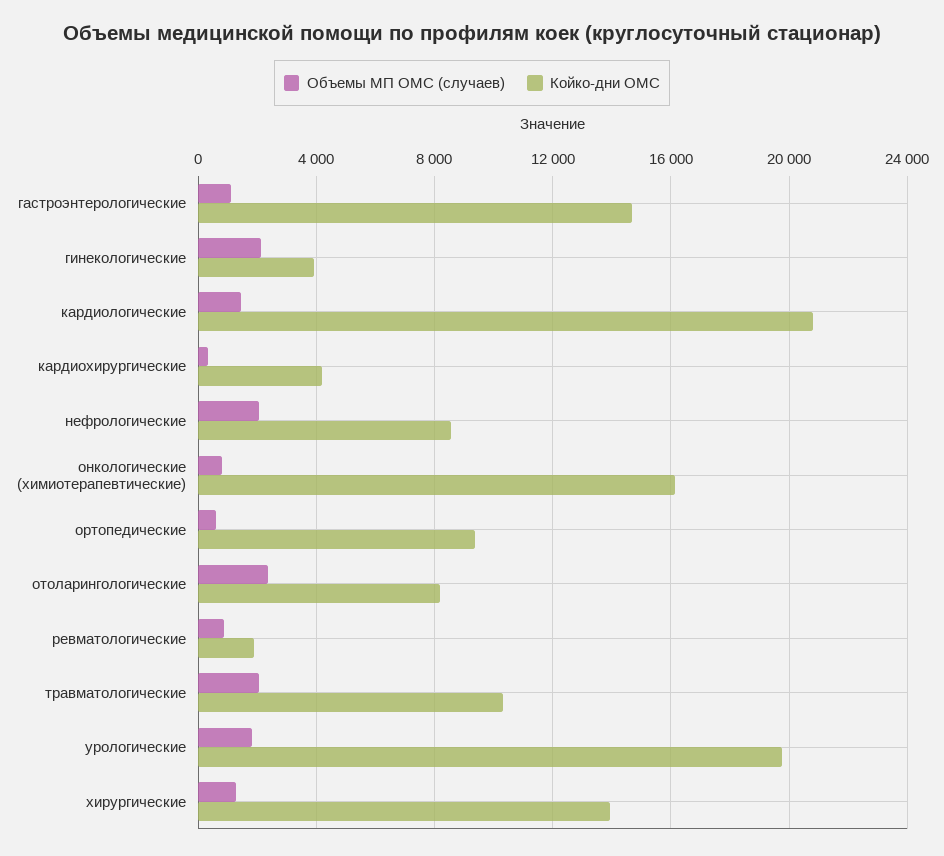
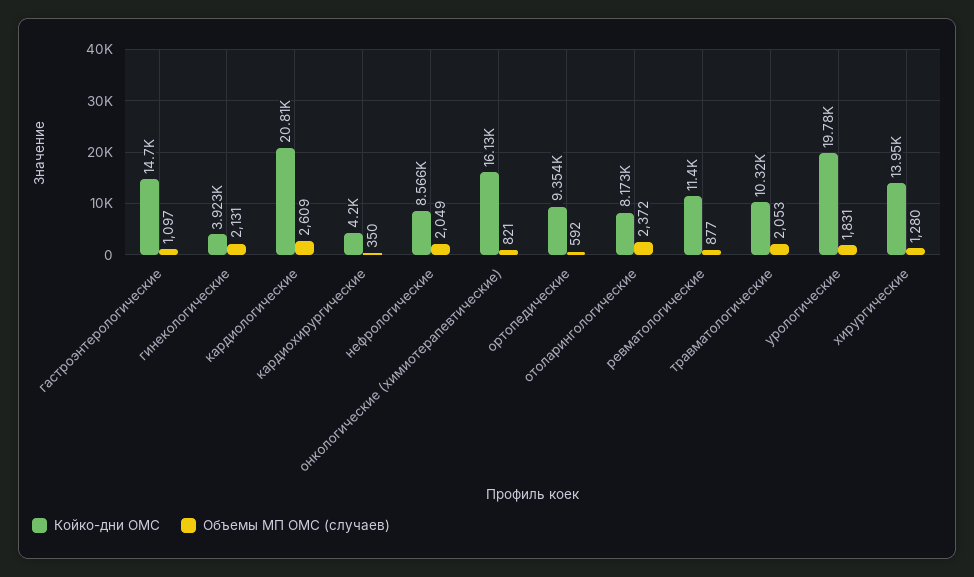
Объемы МП ОМС (случаев), кардиологические: 1500 -> 2609
Койко-дни ОМС, ревматологические: 2000 -> 11400

